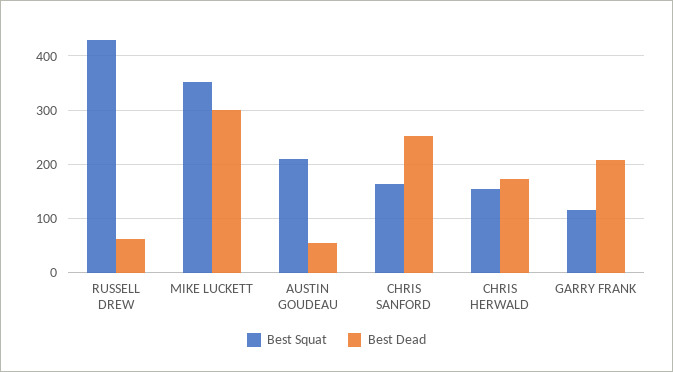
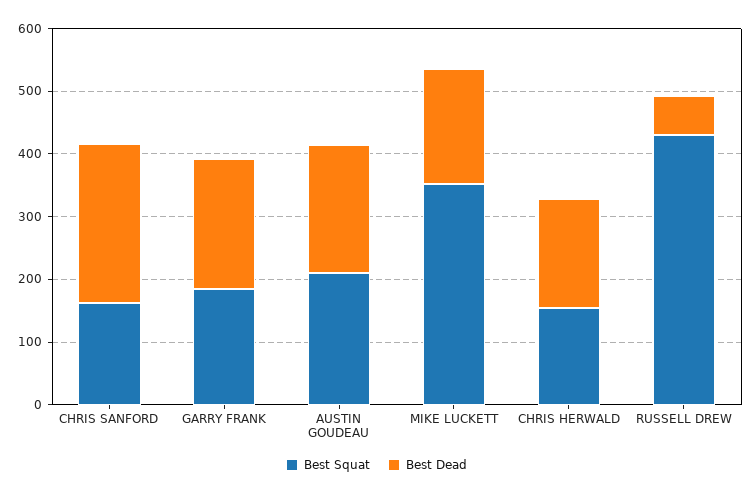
Best Dead, MIKE LUCKETT: 300 -> 180
Best Dead, AUSTIN GOUDEAU: 60 -> 200
Best Squat, GARRY FRANK: 120 -> 180

